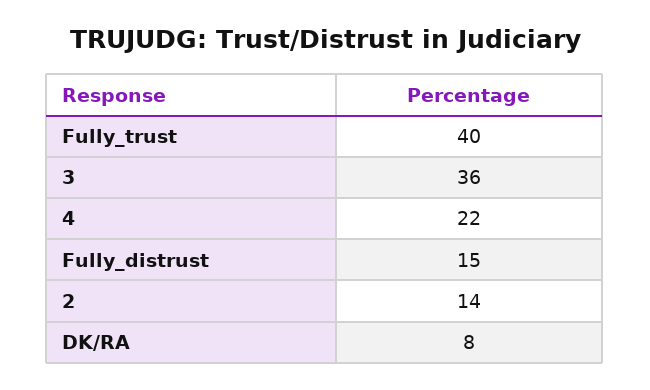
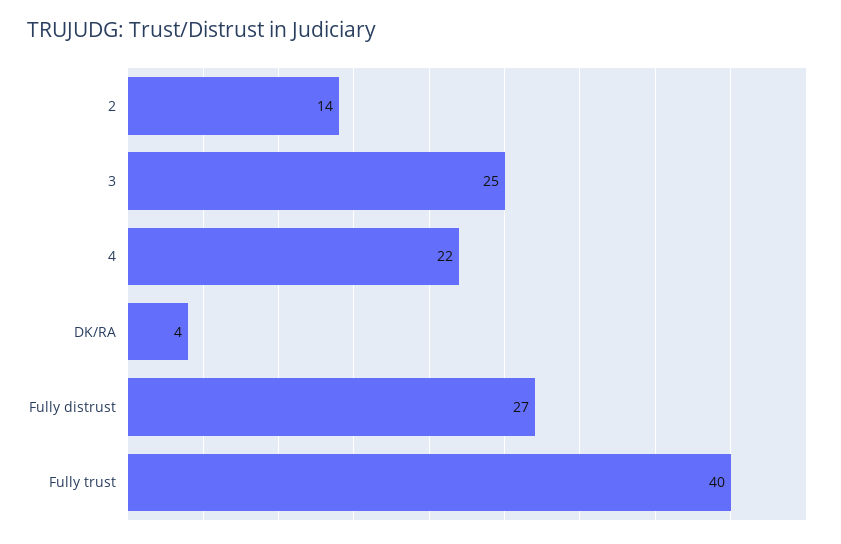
3: 36 -> 25
Fully_distrust: 15 -> 27
DK/RA: 8 -> 4

